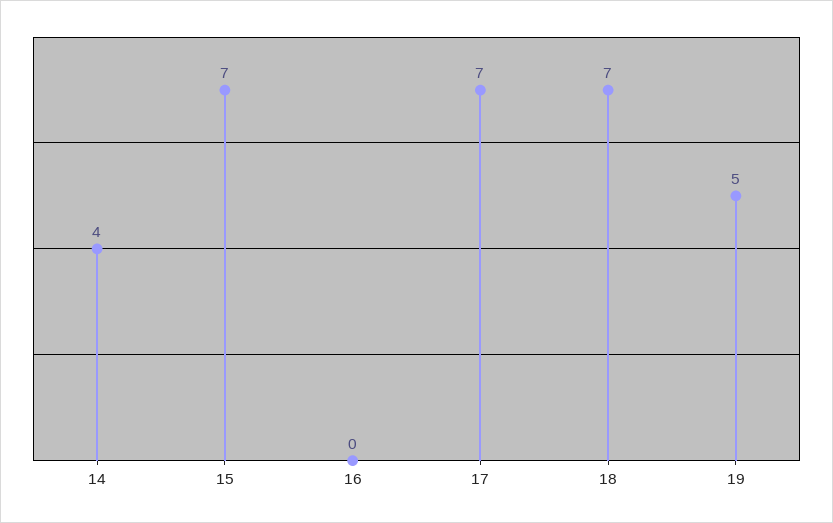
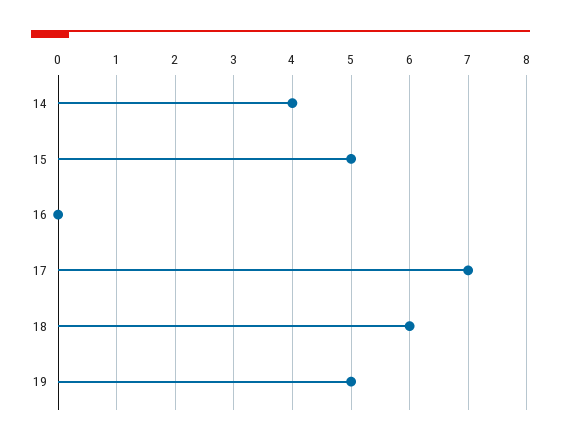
15: 7 -> 5
18: 7 -> 6

